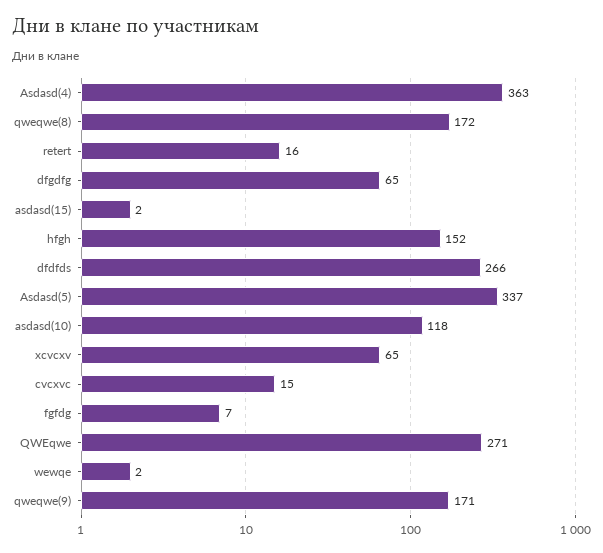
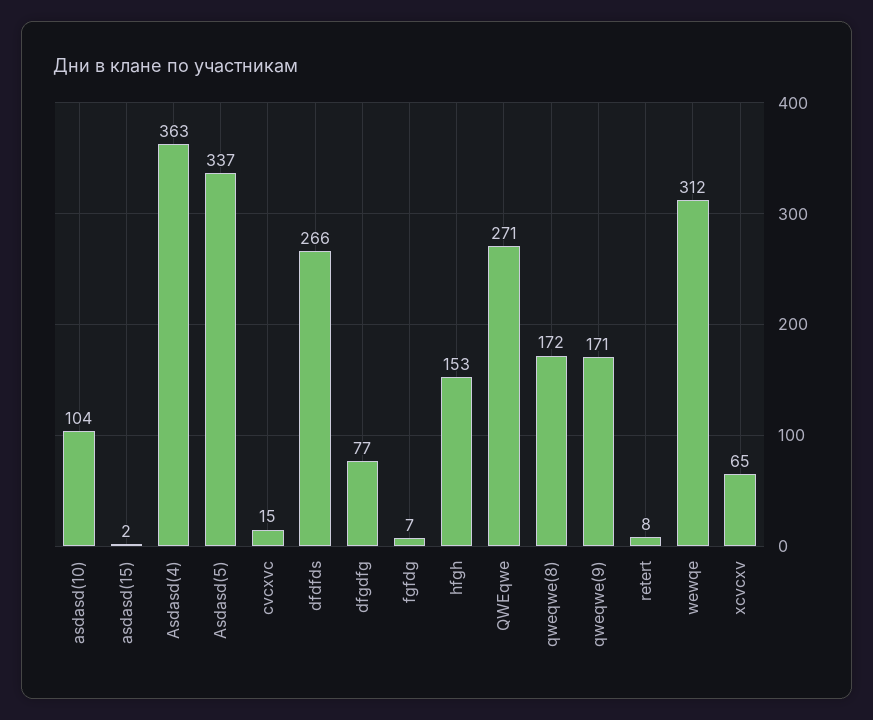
retert: 16 -> 8
dfgdfg: 65 -> 77
hfgh: 152 -> 153
asdasd(10): 118 -> 104
wewqe: 2 -> 312

